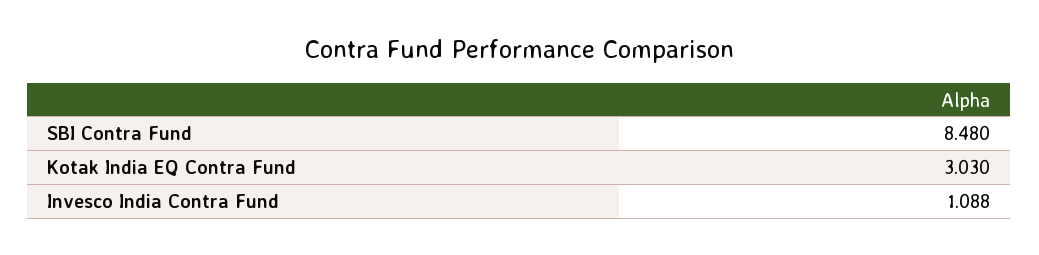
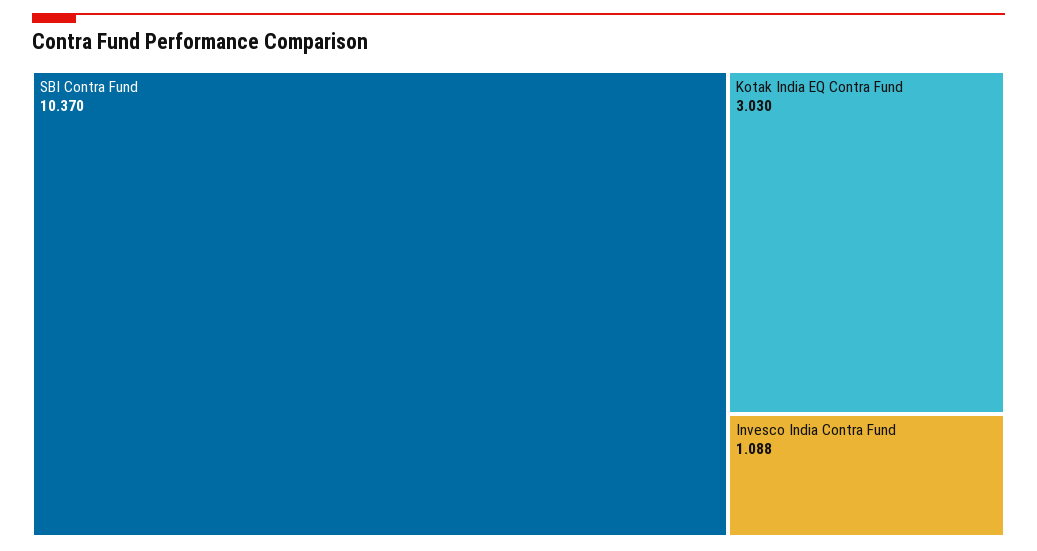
SBI Contra Fund: 8.48 -> 10.37

